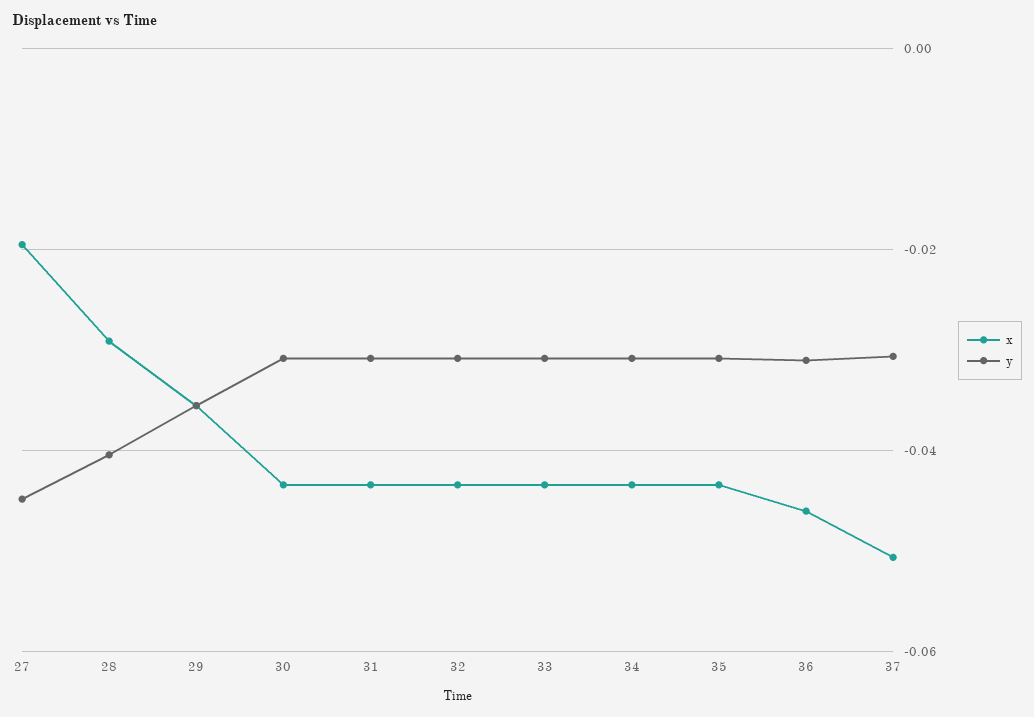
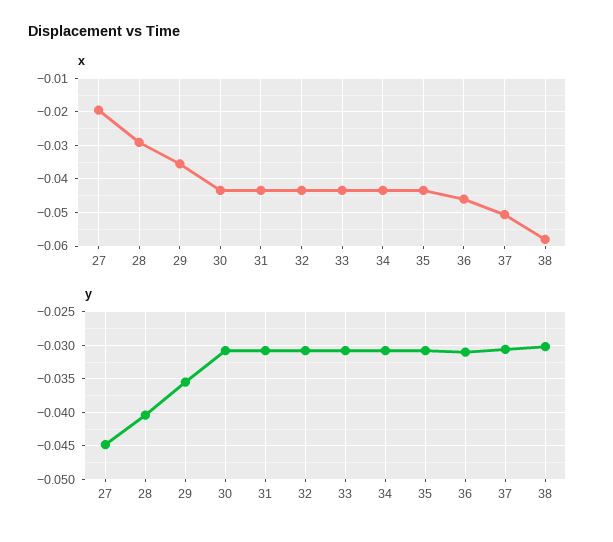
x, 38: none -> -0.058
y, 38: none -> -0.03

